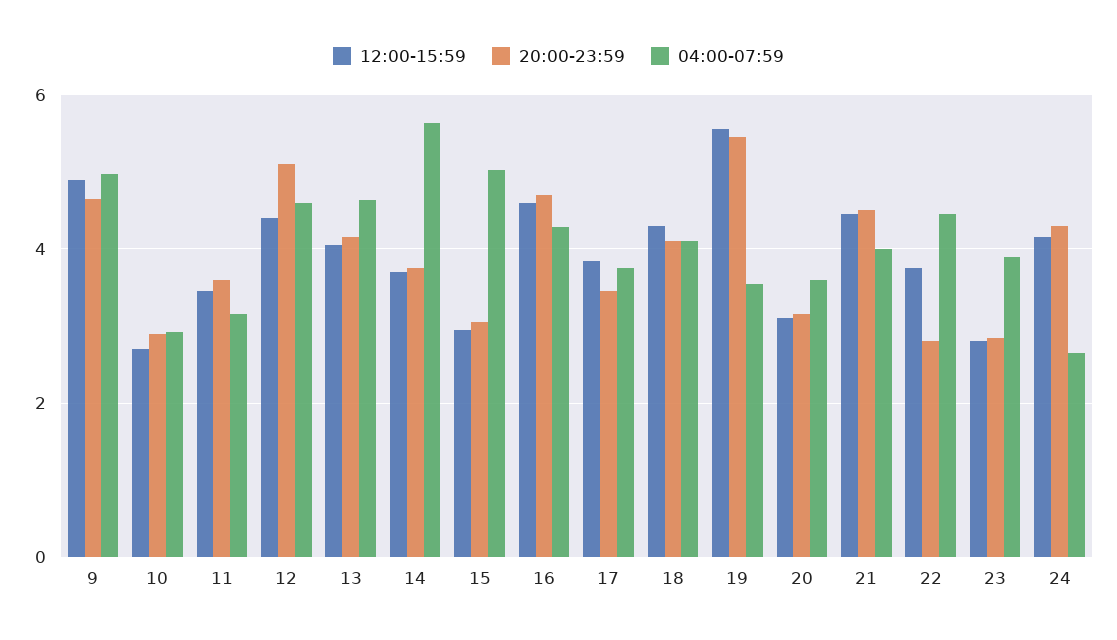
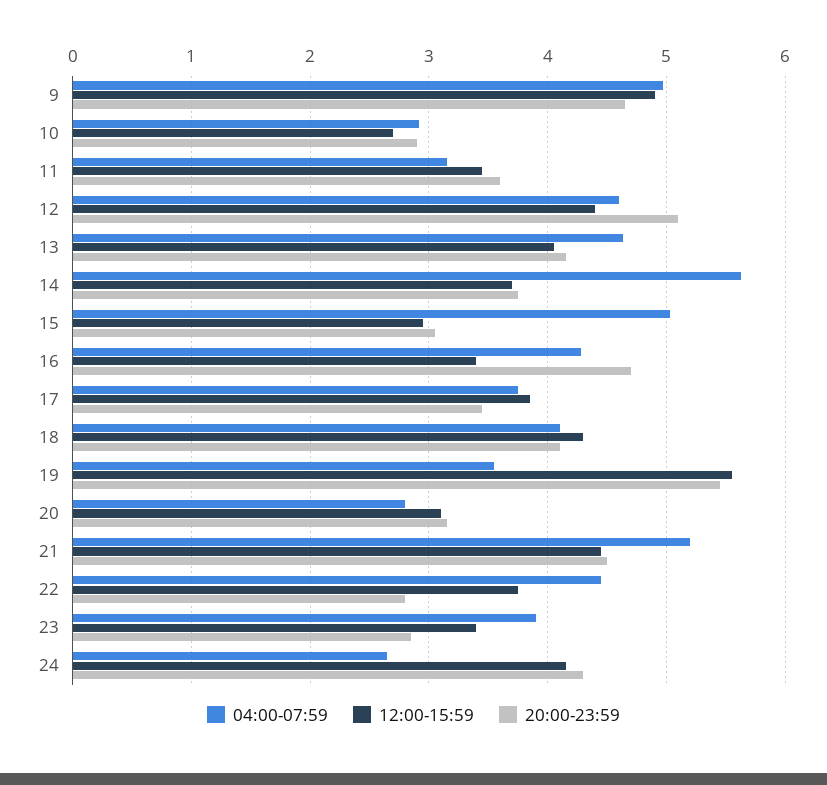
12:00-15:59, 16: 4.6 -> 3.4
04:00-07:59, 20: 3.6 -> 2.8
04:00-07:59, 21: 4 -> 5.2
12:00-15:59, 23: 2.8 -> 3.4

